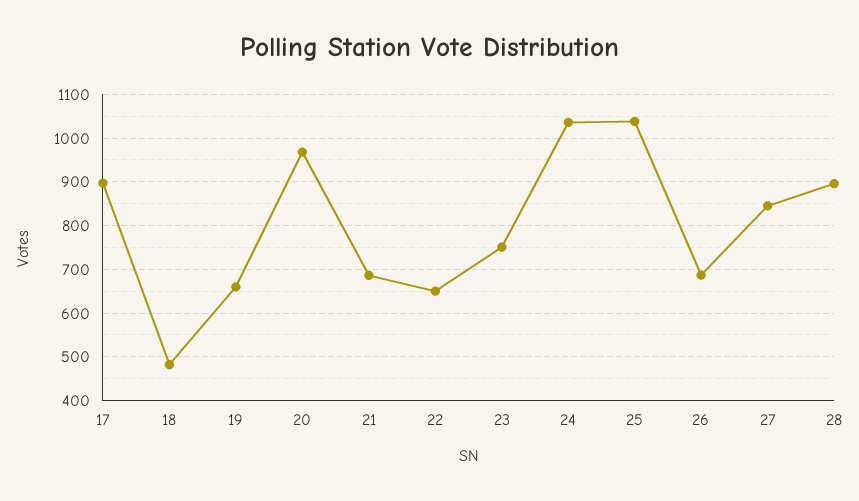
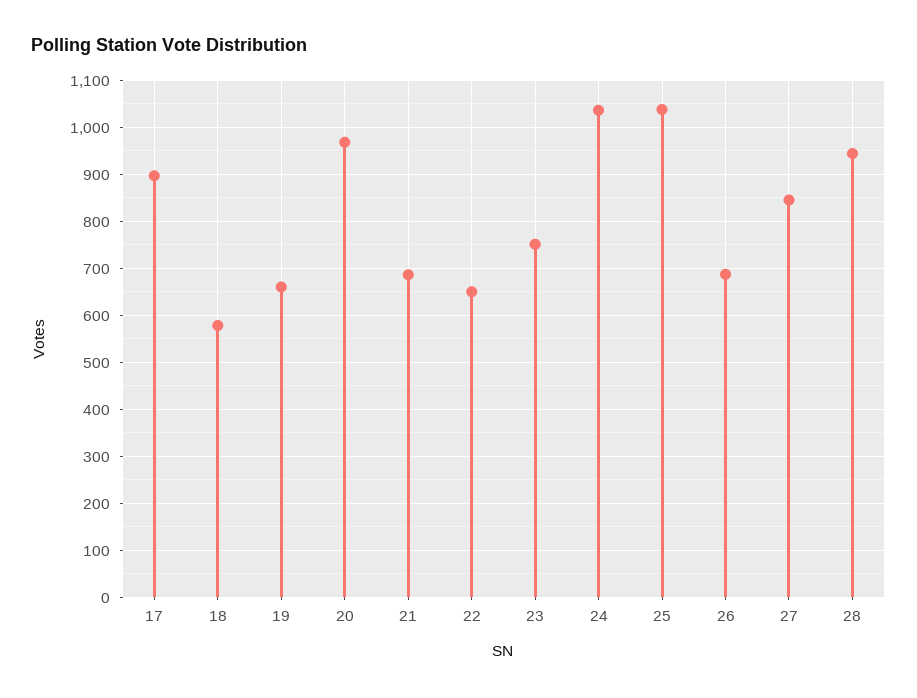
18: 480 -> 580
28: 900 -> 940

